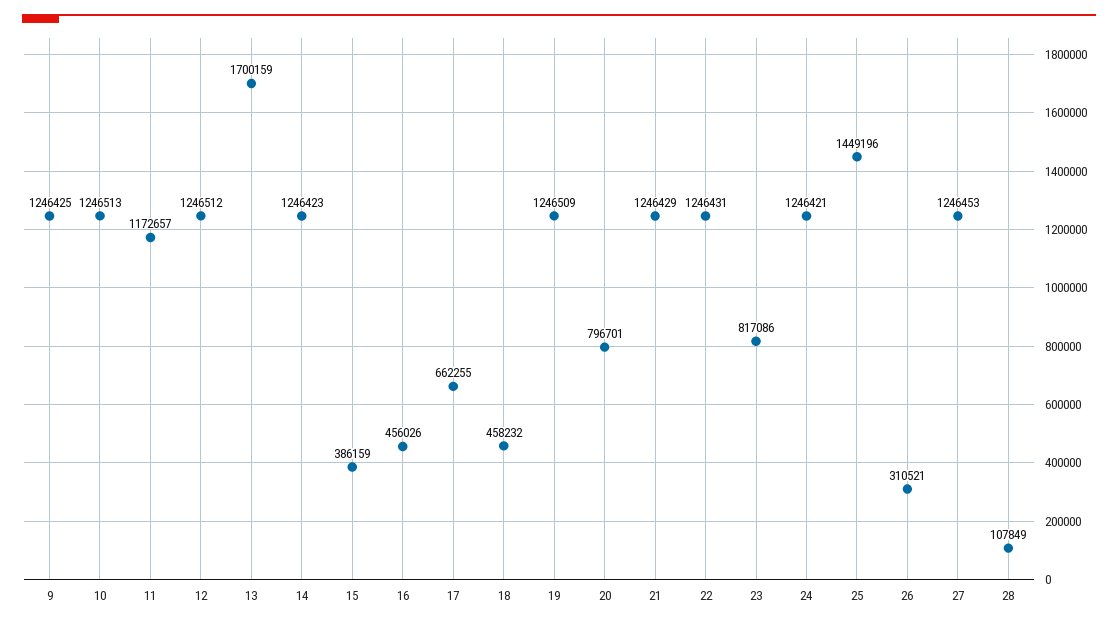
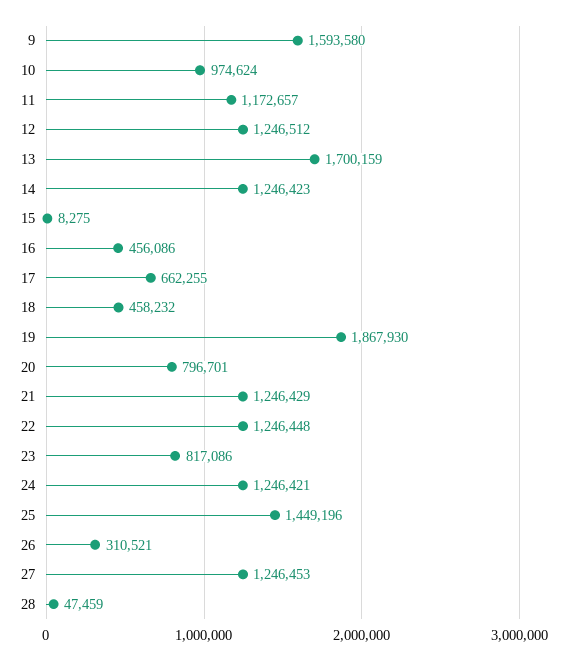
9: 1246425 -> 1593580
10: 1246513 -> 974624
15: 386159 -> 8275
16: 456026 -> 456086
19: 1246509 -> 1867930
22: 1246431 -> 1246448
28: 107849 -> 47459

